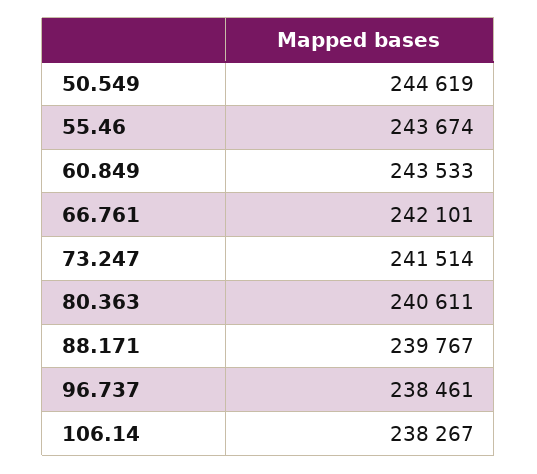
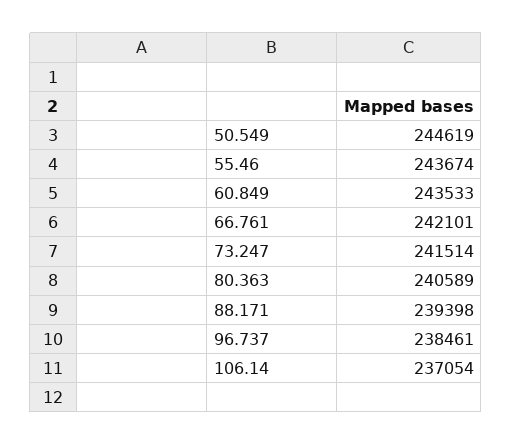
80.363: 240611 -> 240589
88.171: 239767 -> 239398
106.14: 238267 -> 237054

